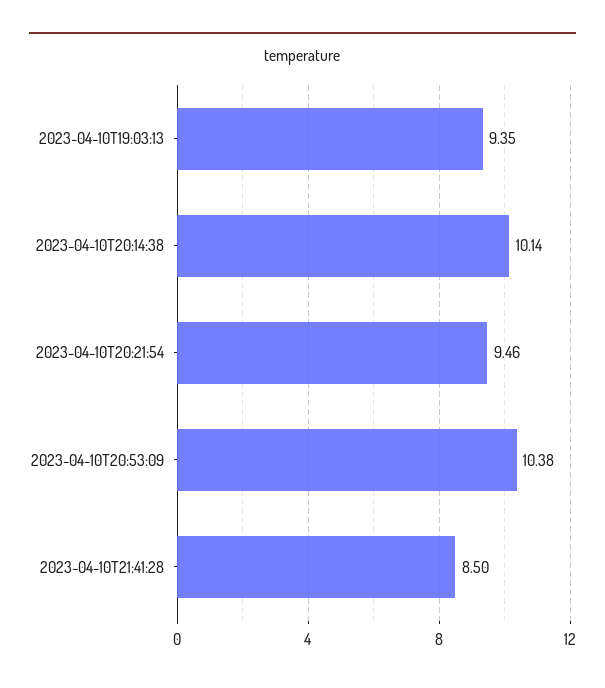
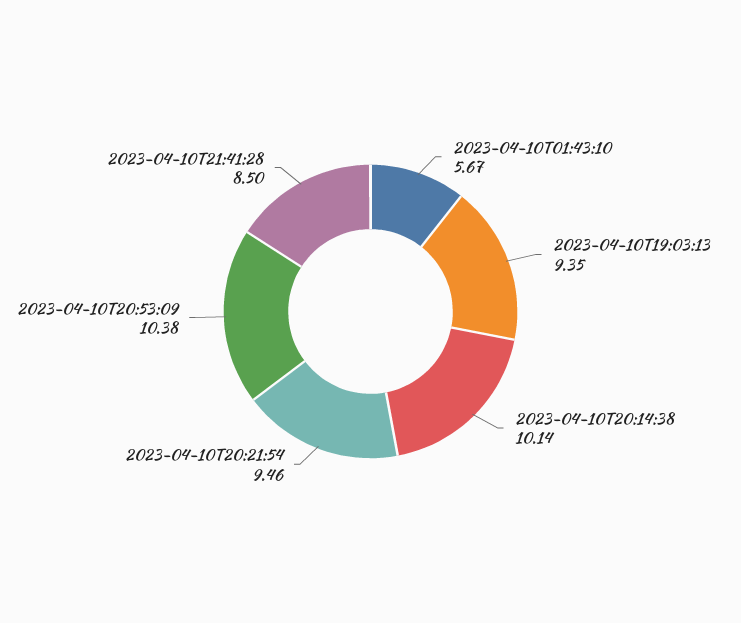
2023-04-10T01:43:10: none -> 5.67

